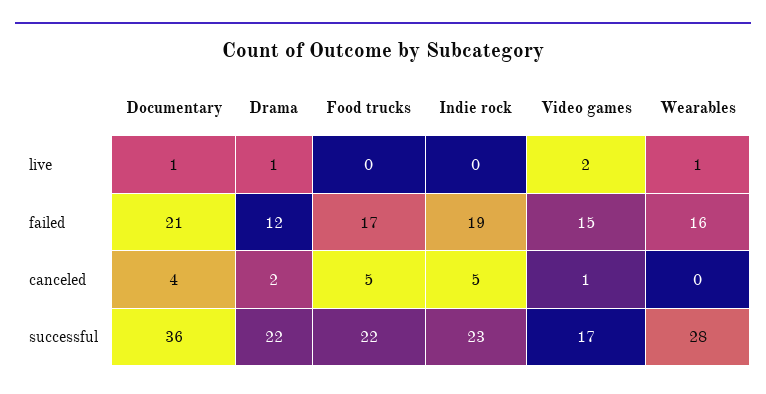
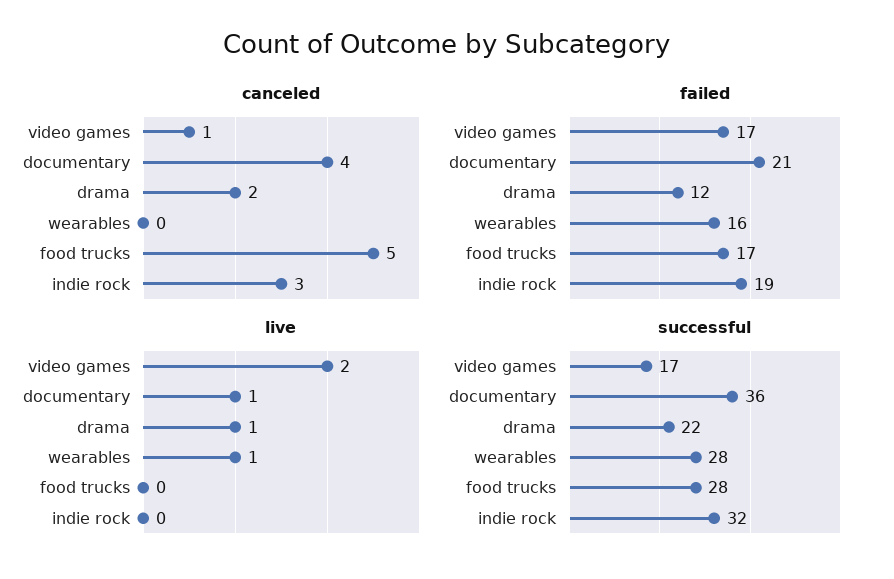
failed, Video games: 15 -> 17
canceled, Indie rock: 5 -> 3
successful, Food trucks: 22 -> 28
successful, Indie rock: 23 -> 32

